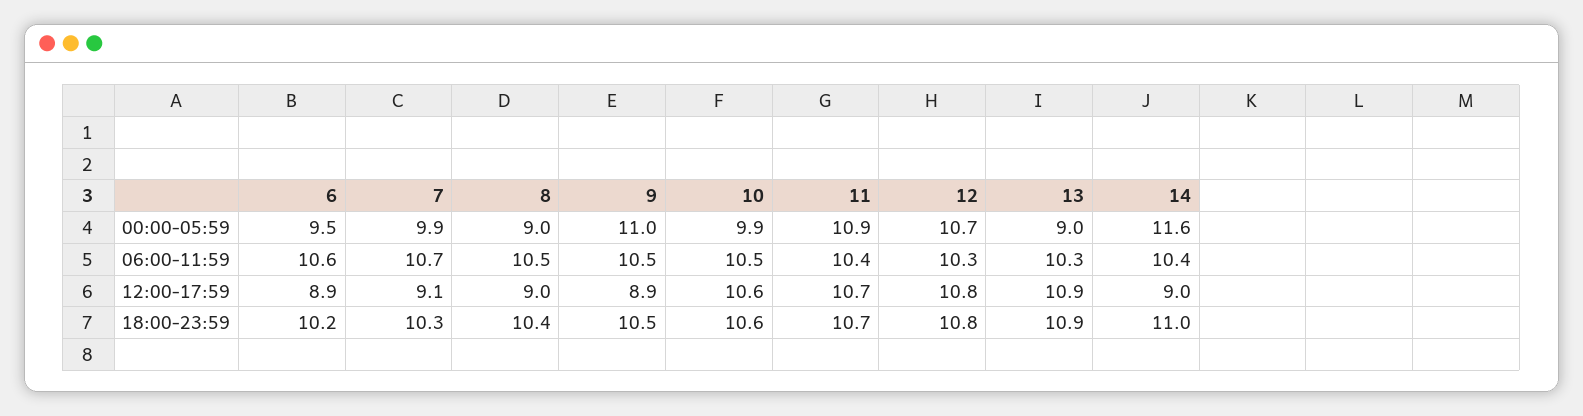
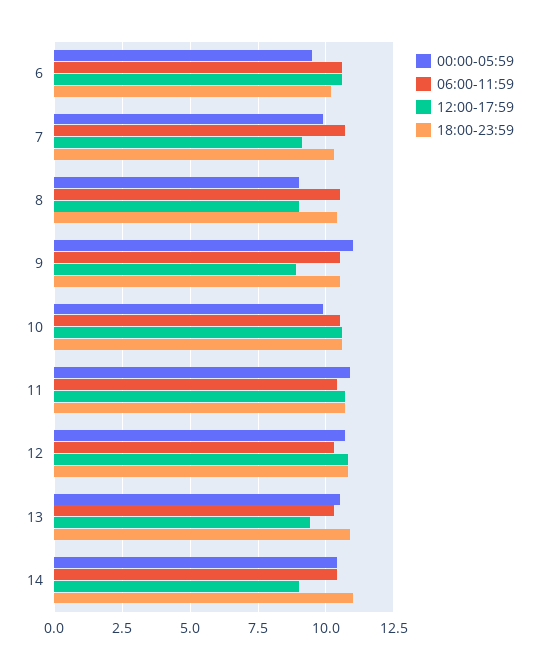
00:00-05:59, 13: 9 -> 10.5
00:00-05:59, 14: 11.6 -> 10.5
12:00-17:59, 6: 8.9 -> 10.5
12:00-17:59, 13: 10.9 -> 9.5

